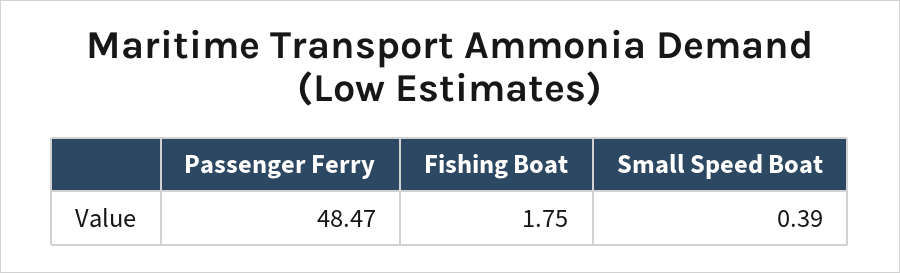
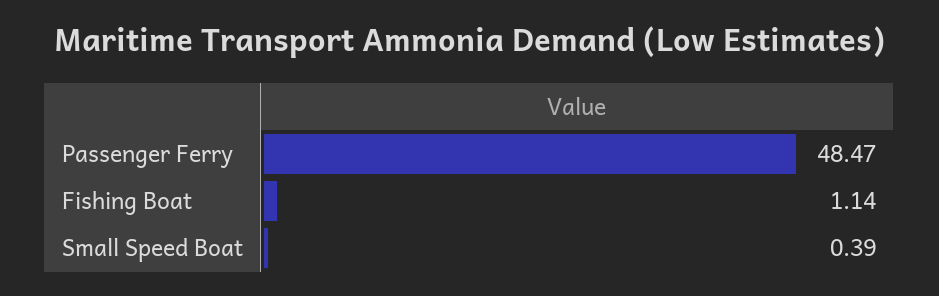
Fishing Boat: 1.75 -> 1.14

